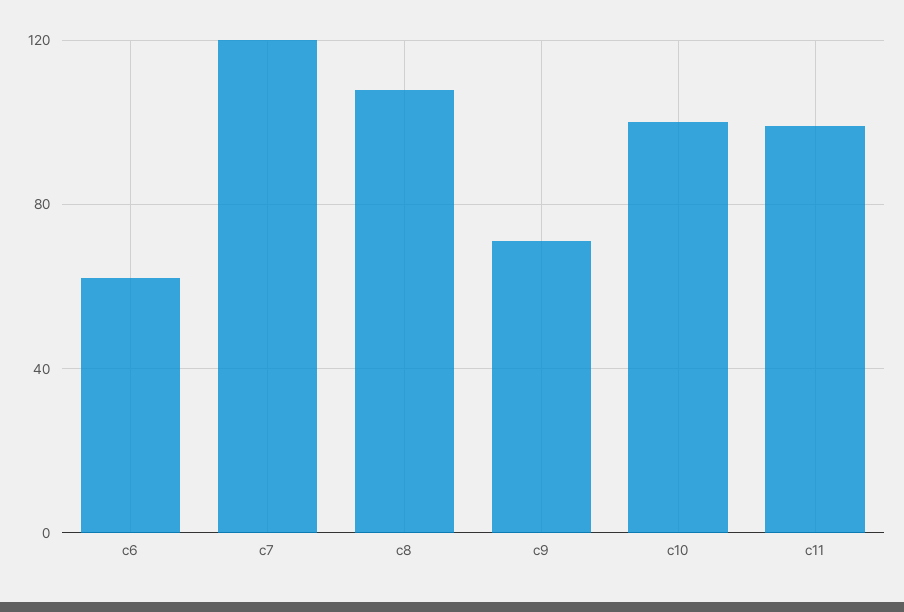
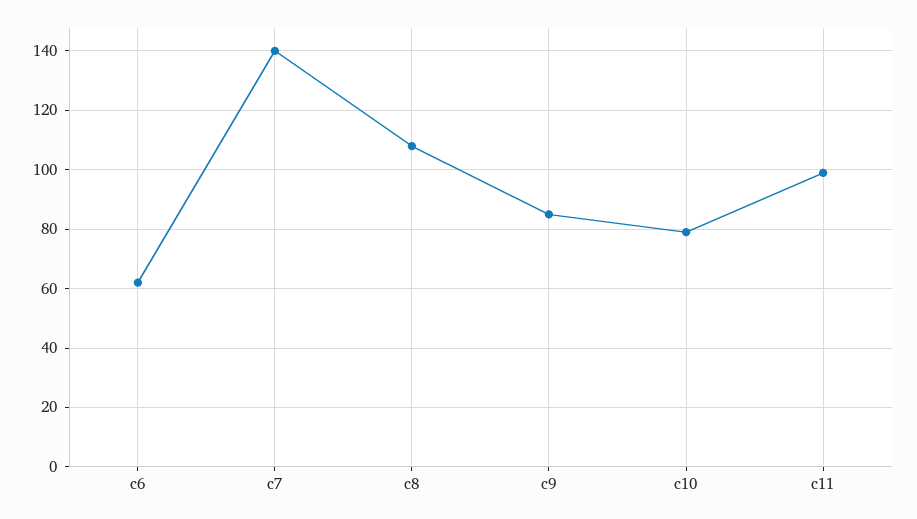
c7: 120 -> 140
c9: 70 -> 85
c10: 100 -> 80

